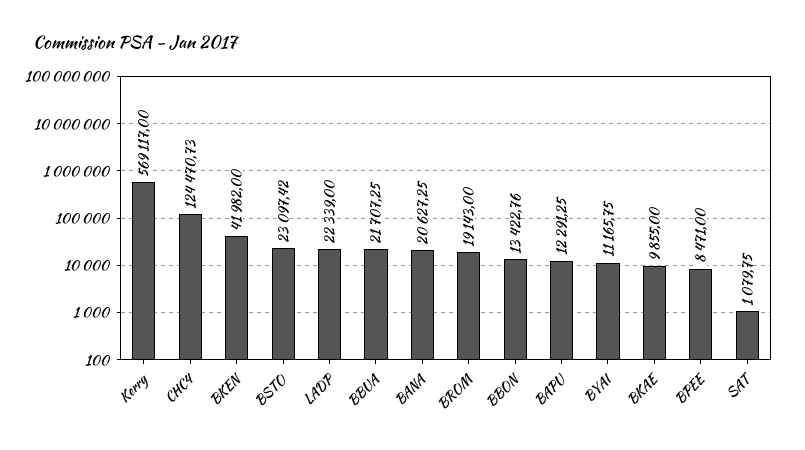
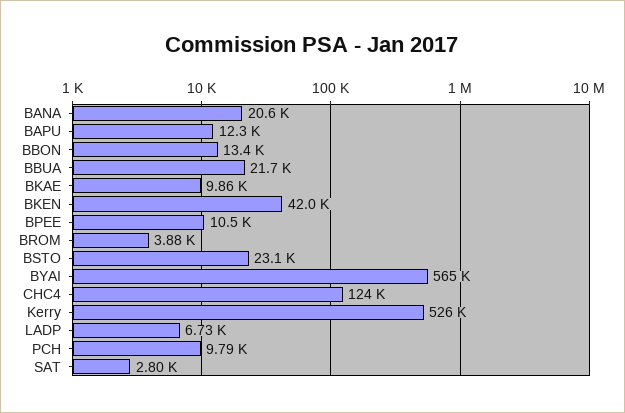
Kerry: 569117 -> 526000
LADP: 22339 -> 6730
BROM: 19143 -> 3880
BYAI: 11165.75 -> 565000
BPEE: 8471 -> 10500
SAT: 1079.75 -> 2800
PCH: none -> 9790

